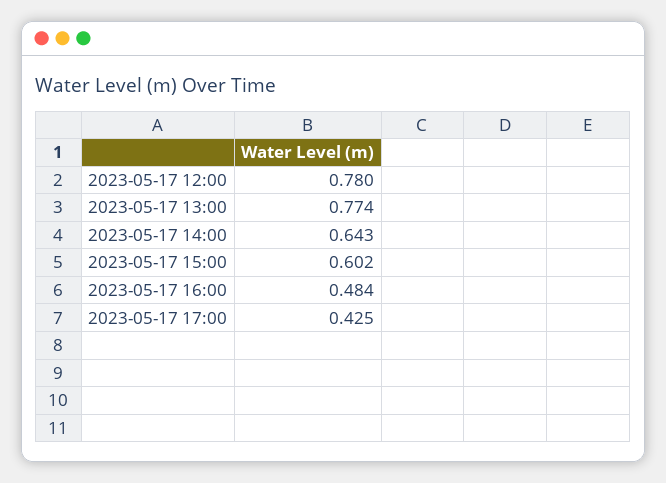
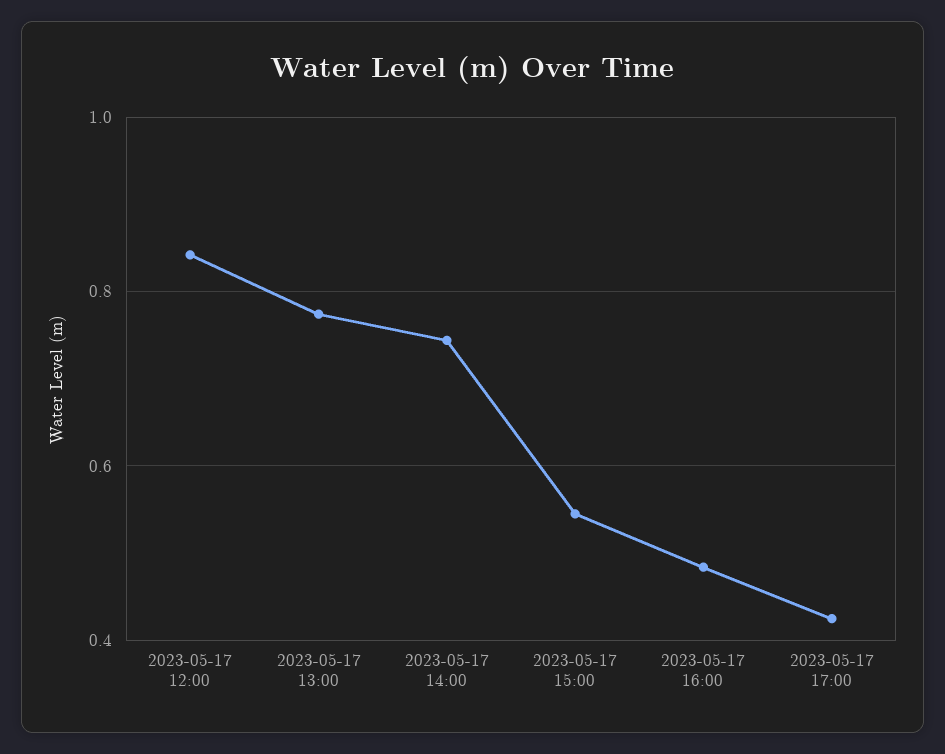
2023-05-17 12:00: 0.78 -> 0.84
2023-05-17 14:00: 0.643 -> 0.74
2023-05-17 15:00: 0.602 -> 0.54

